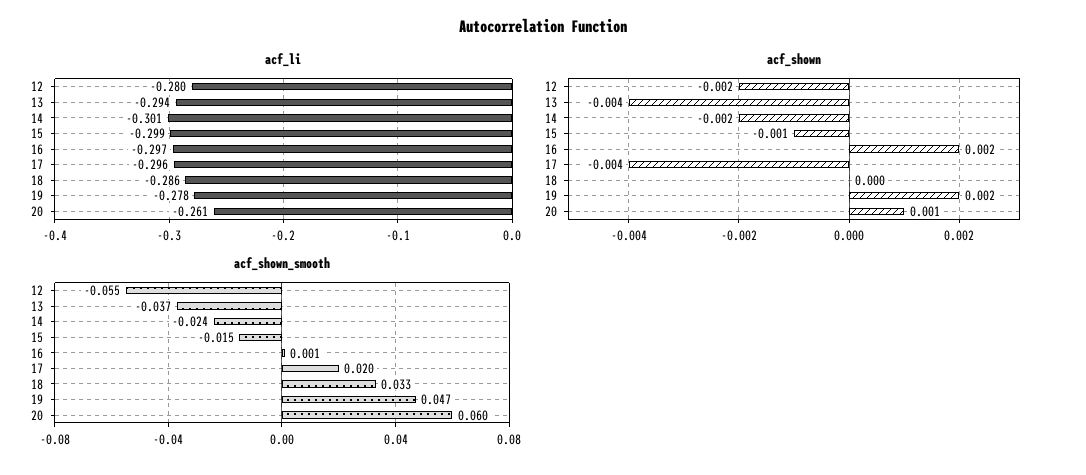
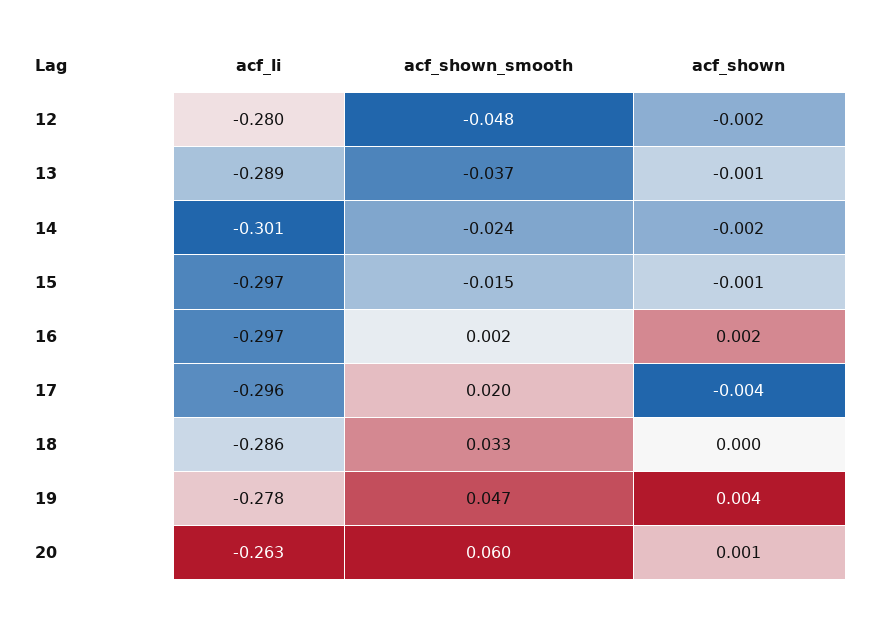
acf_li, 13: -0.294 -> -0.289
acf_li, 15: -0.299 -> -0.297
acf_li, 20: -0.261 -> -0.263
acf_shown, 13: -0.004 -> -0.001
acf_shown, 19: 0.002 -> 0.004
acf_shown_smooth, 12: -0.055 -> -0.048
acf_shown_smooth, 16: 0.001 -> 0.002

